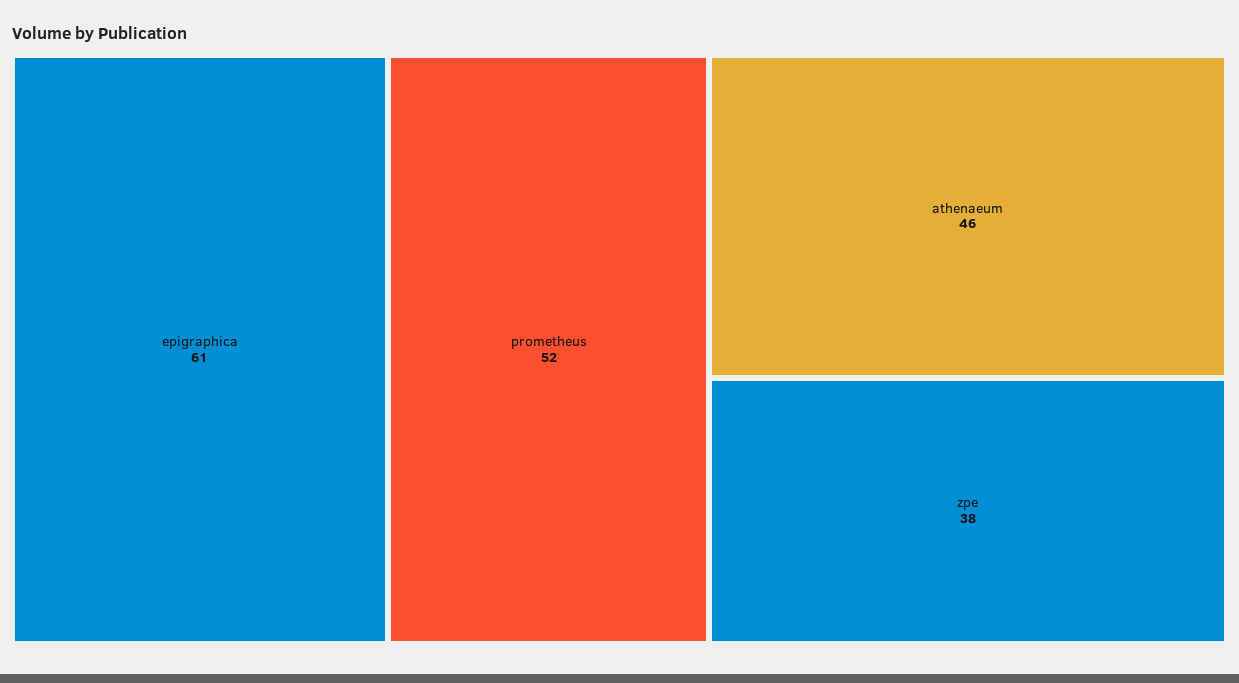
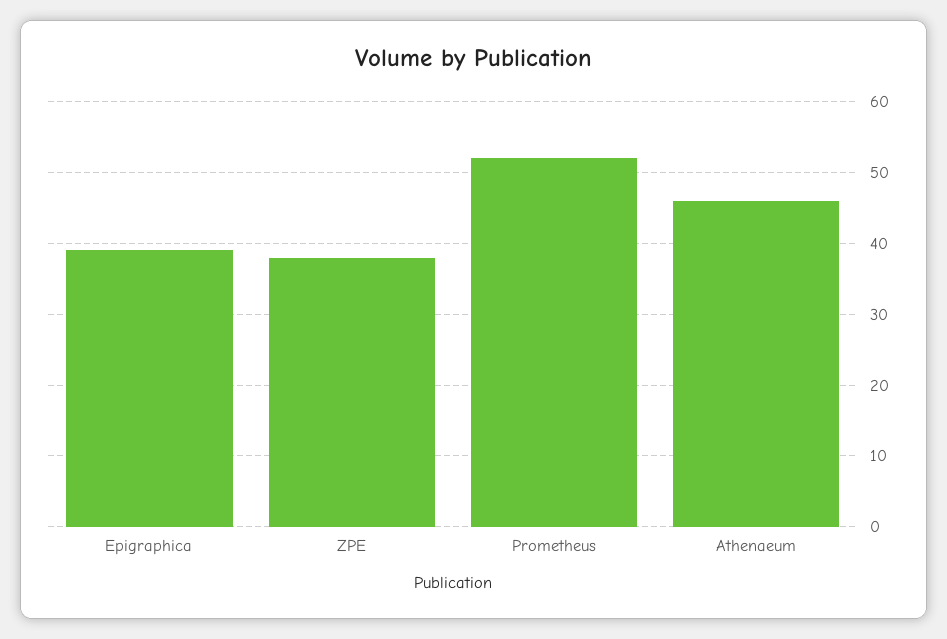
epigraphica: 61 -> 39

